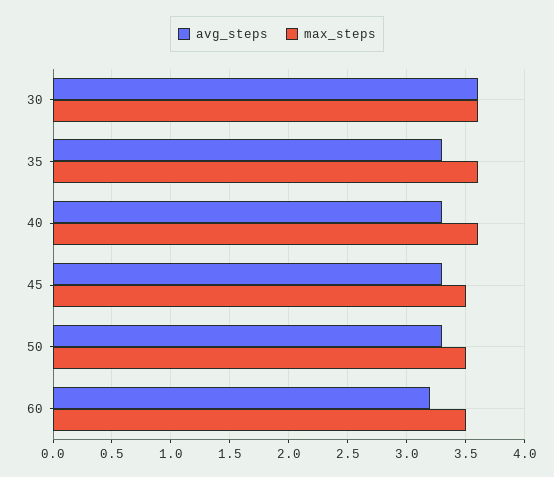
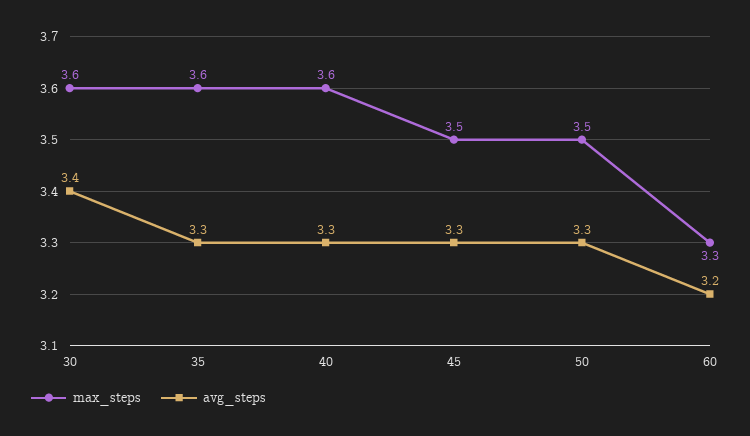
avg_steps, 30: 3.6 -> 3.4
max_steps, 60: 3.5 -> 3.3

